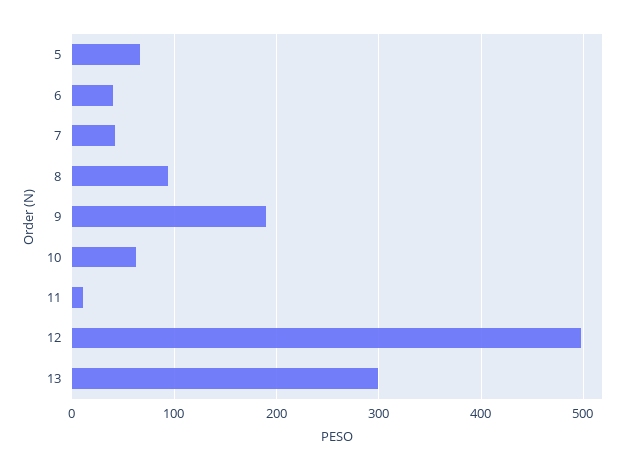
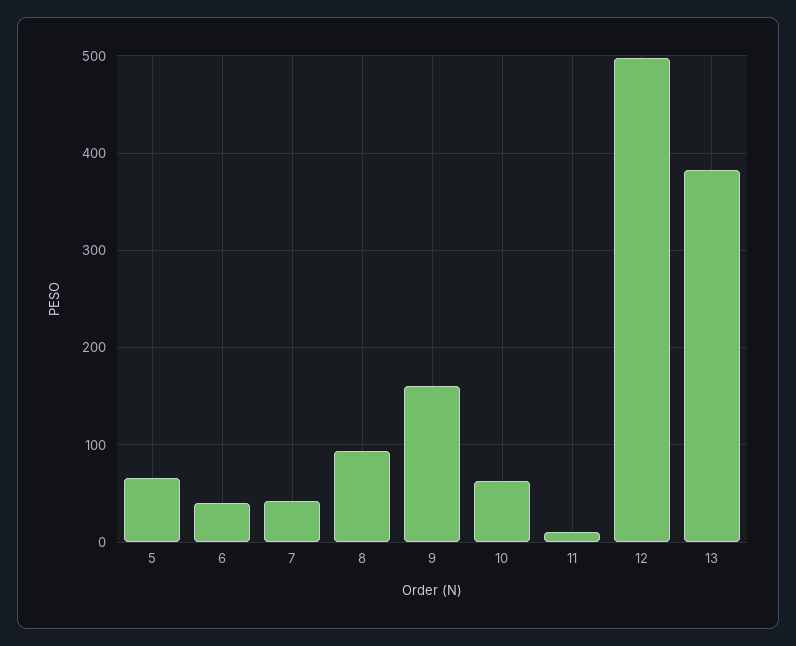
9: 190 -> 160
13: 300 -> 380

